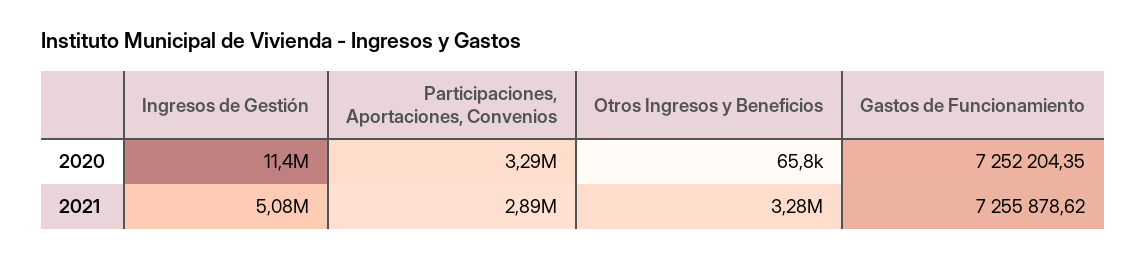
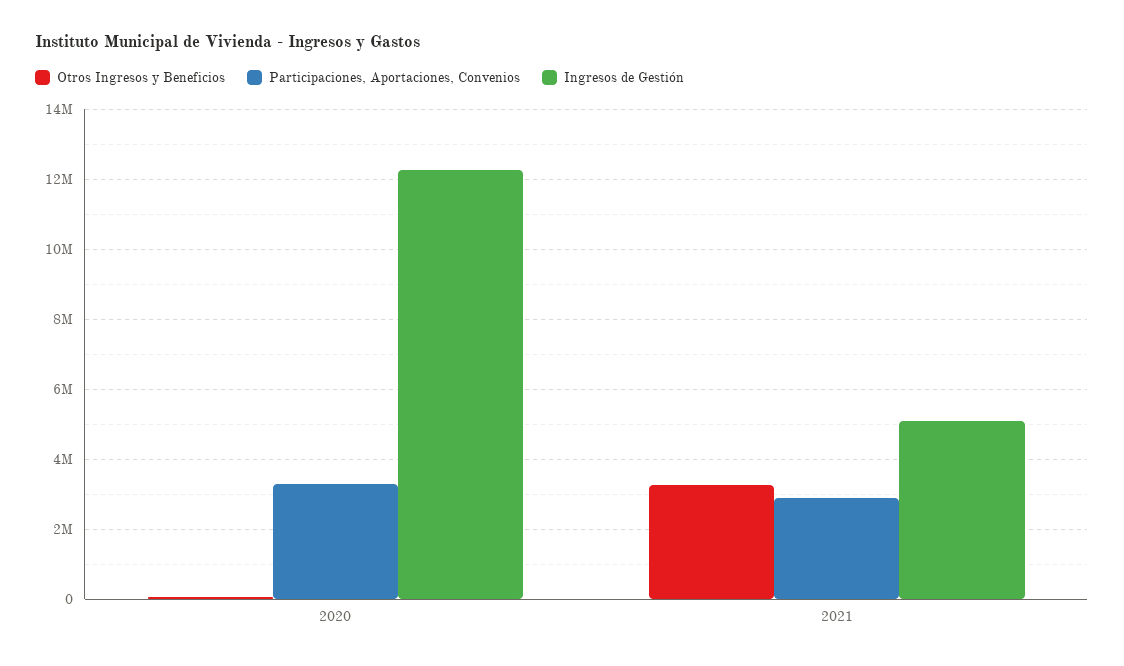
Ingresos de Gestión, 2020: 11400000 -> 12200000
Gastos de Funcionamiento, 2020: 7252204.35 -> none
Gastos de Funcionamiento, 2021: 7255878.62 -> none

